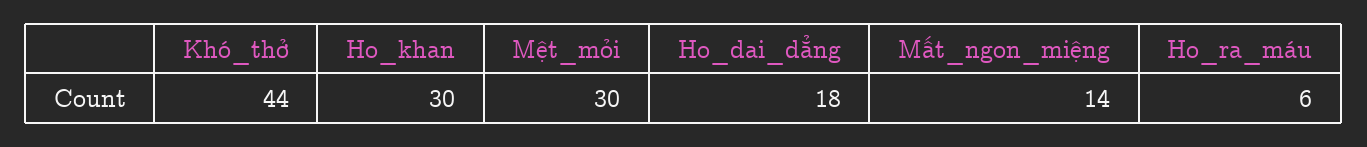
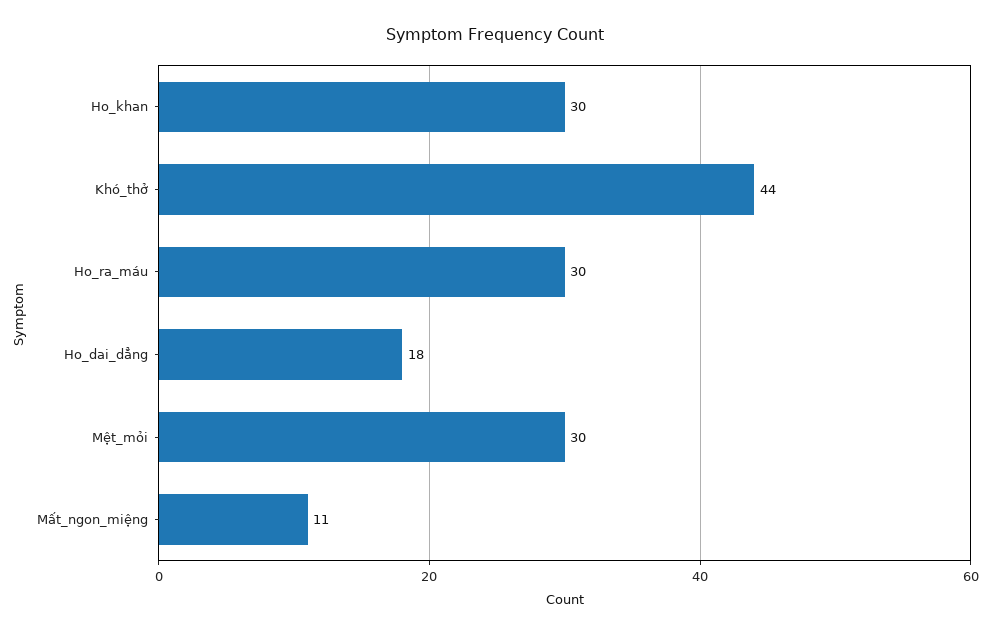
Mất_ngon_miệng: 14 -> 11
Ho_ra_máu: 6 -> 30

